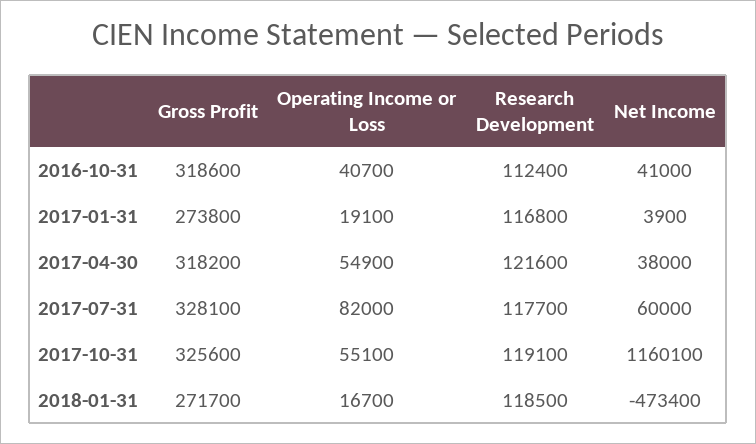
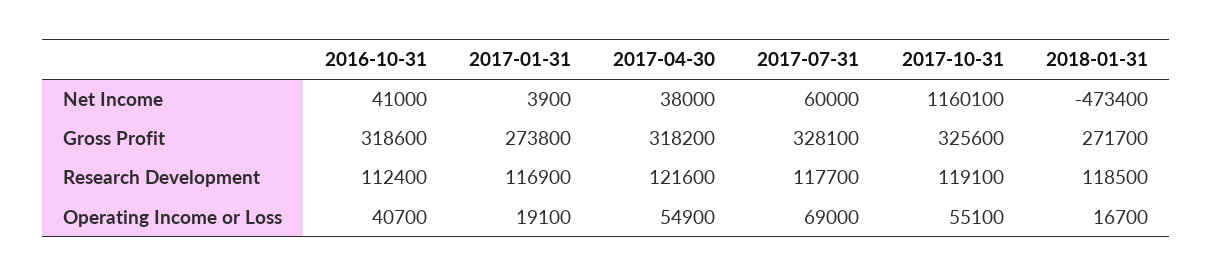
Research Development, 2017-01-31: 116800 -> 116900
Operating Income or Loss, 2017-07-31: 82000 -> 69000

